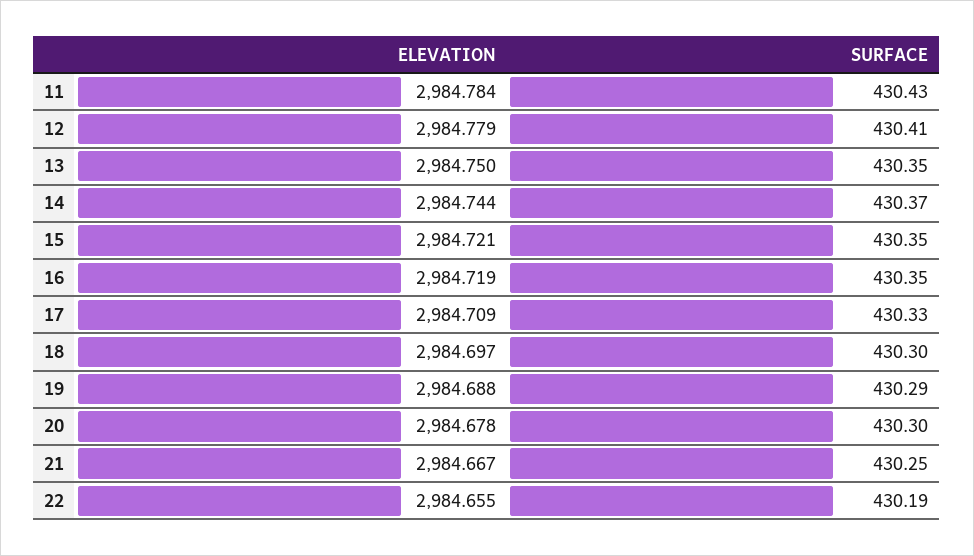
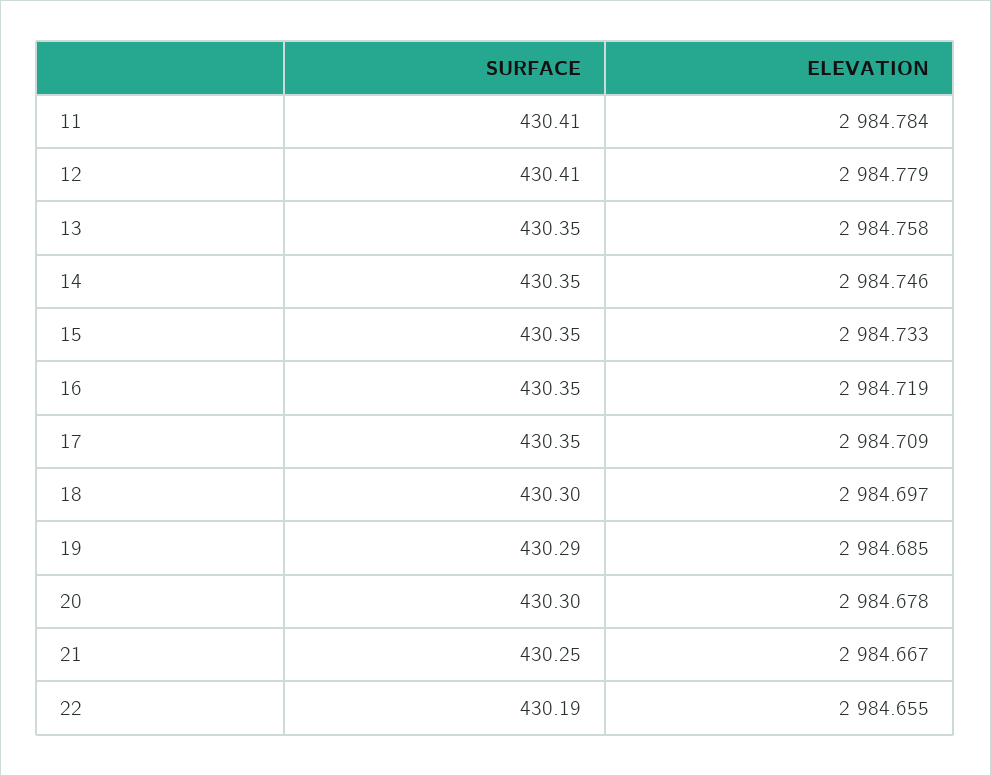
SURFACE, 11: 430.43 -> 430.41
ELEVATION, 13: 2984.75 -> 2984.758
ELEVATION, 14: 2984.744 -> 2984.746
SURFACE, 14: 430.37 -> 430.35
ELEVATION, 15: 2984.721 -> 2984.733
SURFACE, 17: 430.33 -> 430.35
ELEVATION, 19: 2984.688 -> 2984.685

